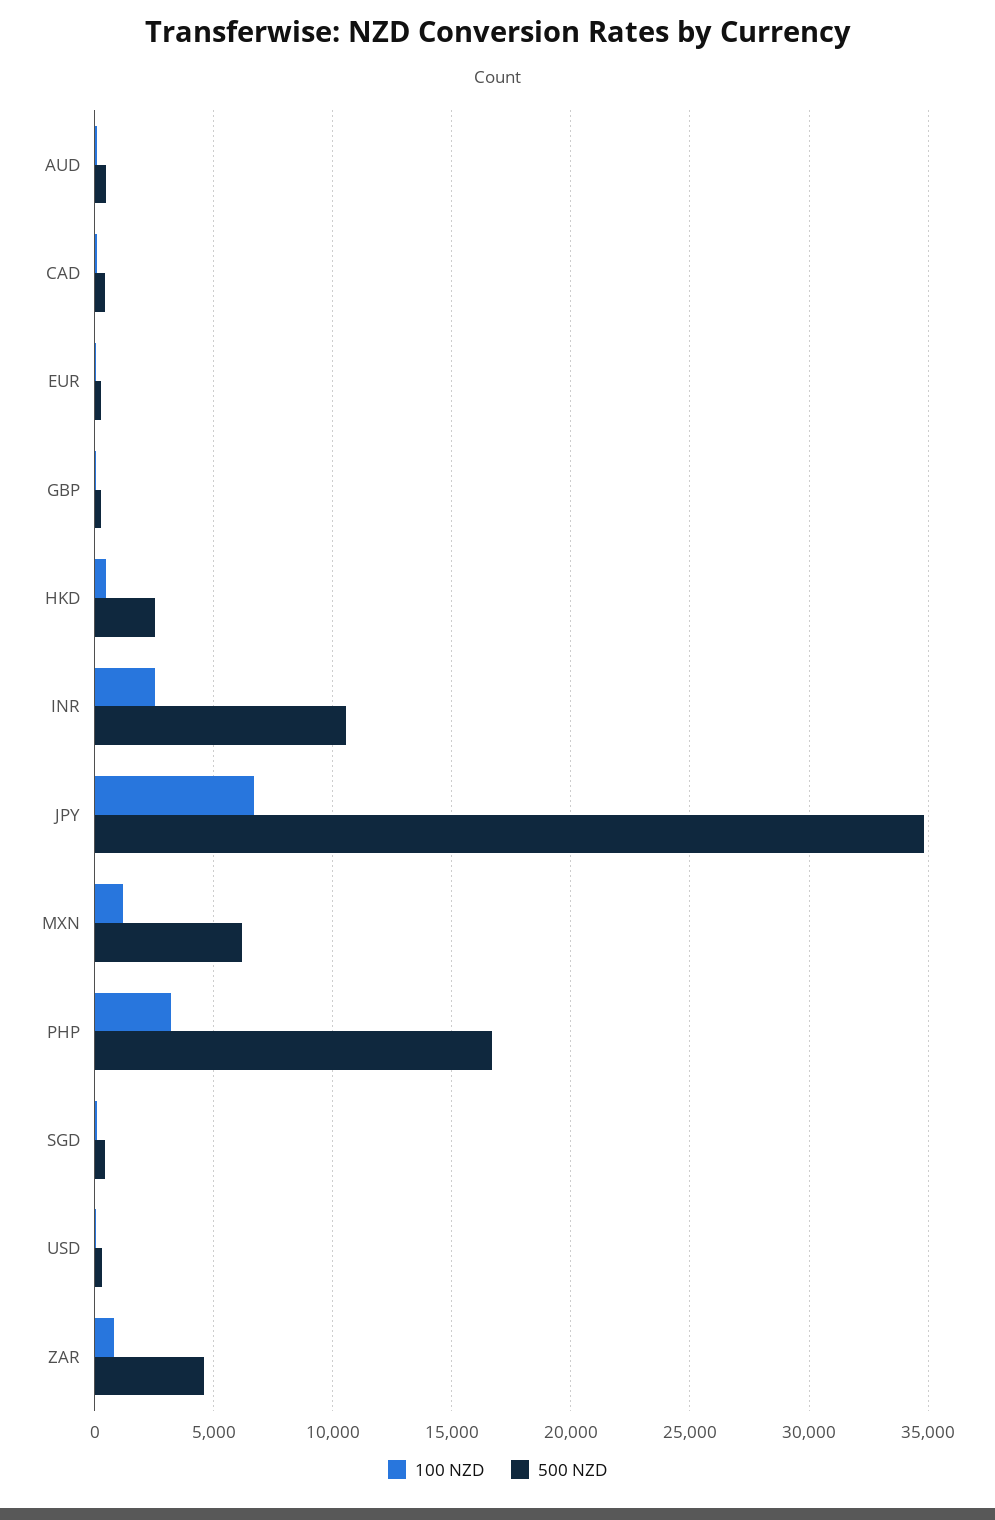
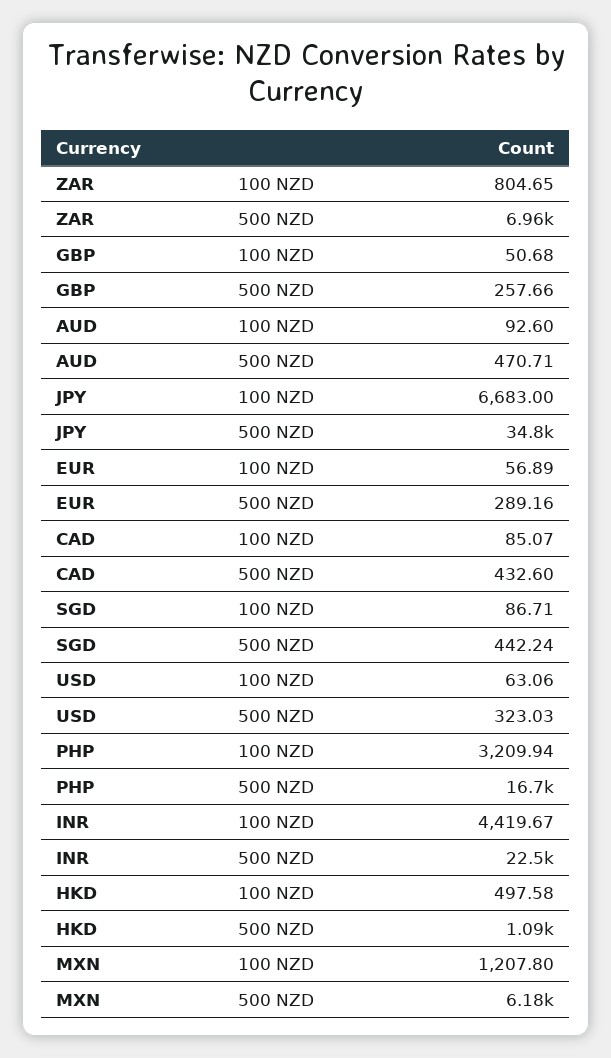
500 NZD, HKD: 2500 -> 1090
100 NZD, INR: 2500 -> 4419.67
500 NZD, INR: 10500 -> 22500
500 NZD, ZAR: 4500 -> 6960

